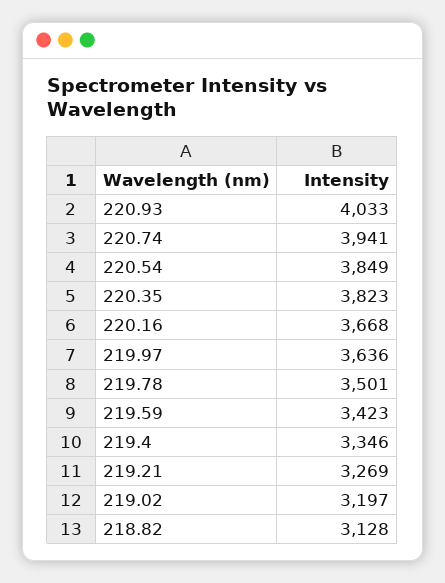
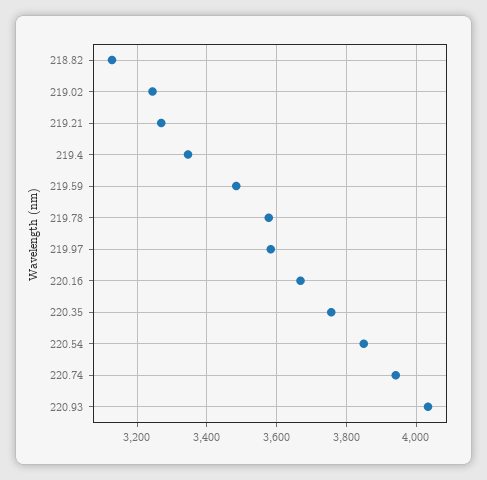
220.35: 3823 -> 3760
219.97: 3636 -> 3580
219.78: 3501 -> 3580
219.59: 3423 -> 3480
219.02: 3197 -> 3240

